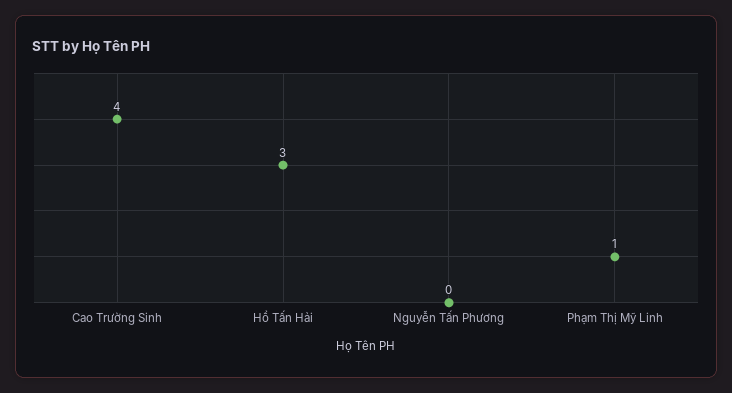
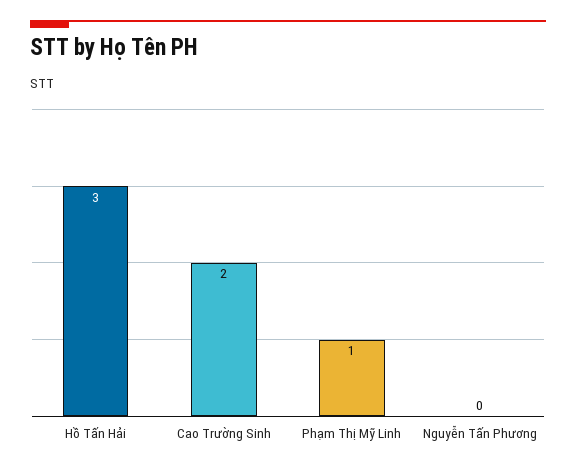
Cao Trường Sinh: 4 -> 2

